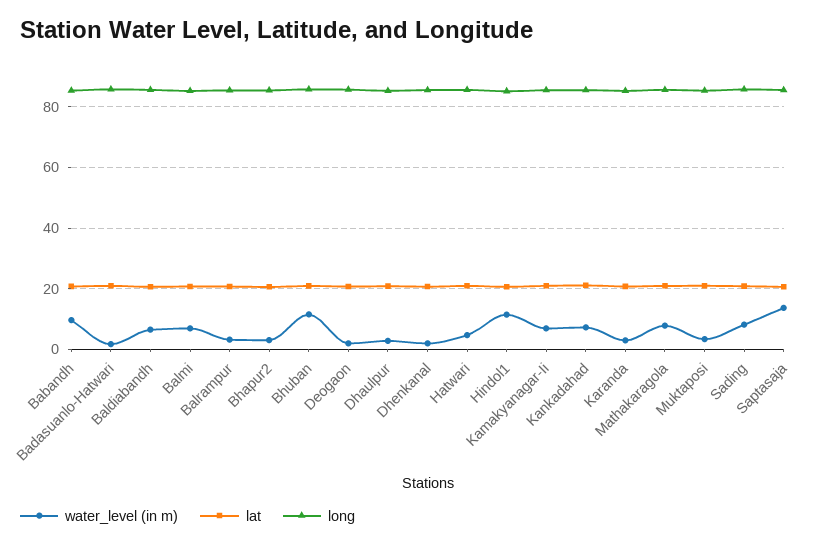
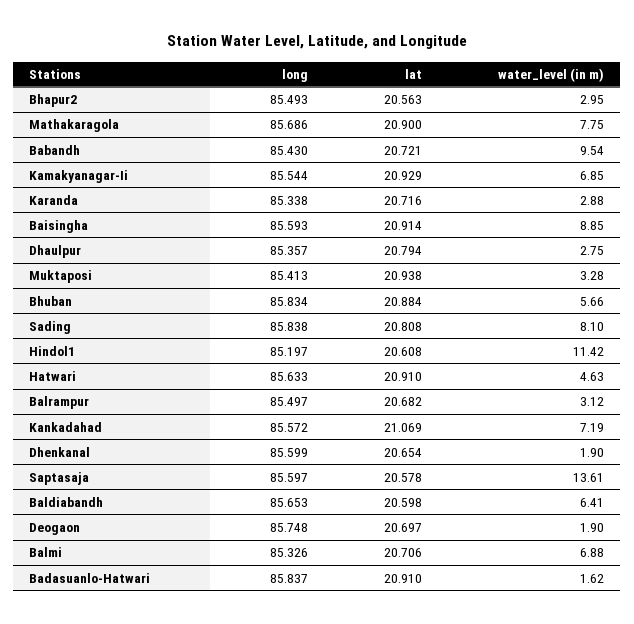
water_level (in m), Bhuban: 12 -> 5.66
long, Baisingha: none -> 85.593
lat, Baisingha: none -> 20.914
water_level (in m), Baisingha: none -> 8.85

